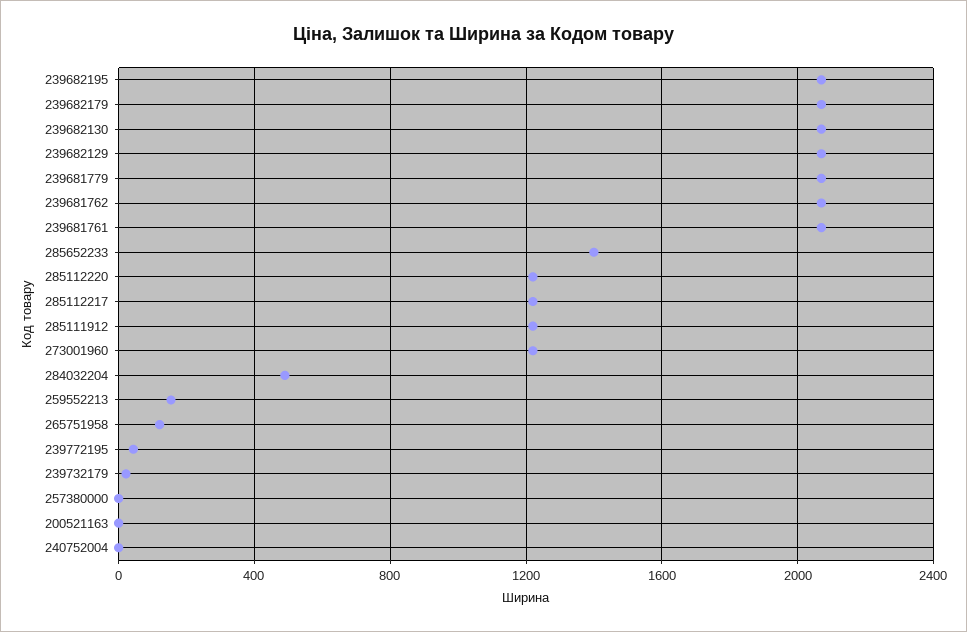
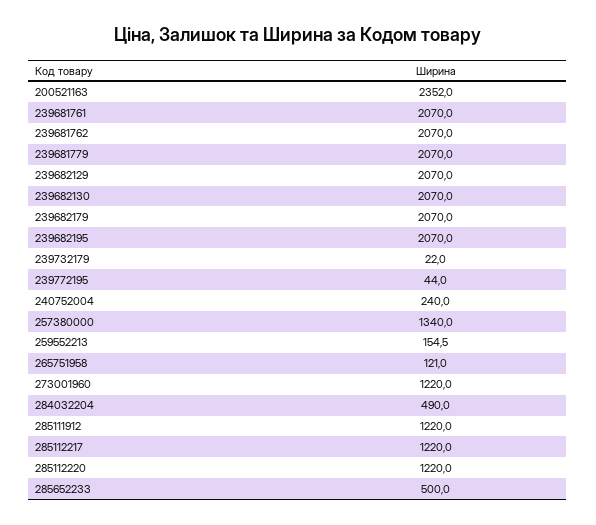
285652233: 1400 -> 500
257380000: 0 -> 1340
200521163: 0 -> 2352
240752004: 0 -> 240

